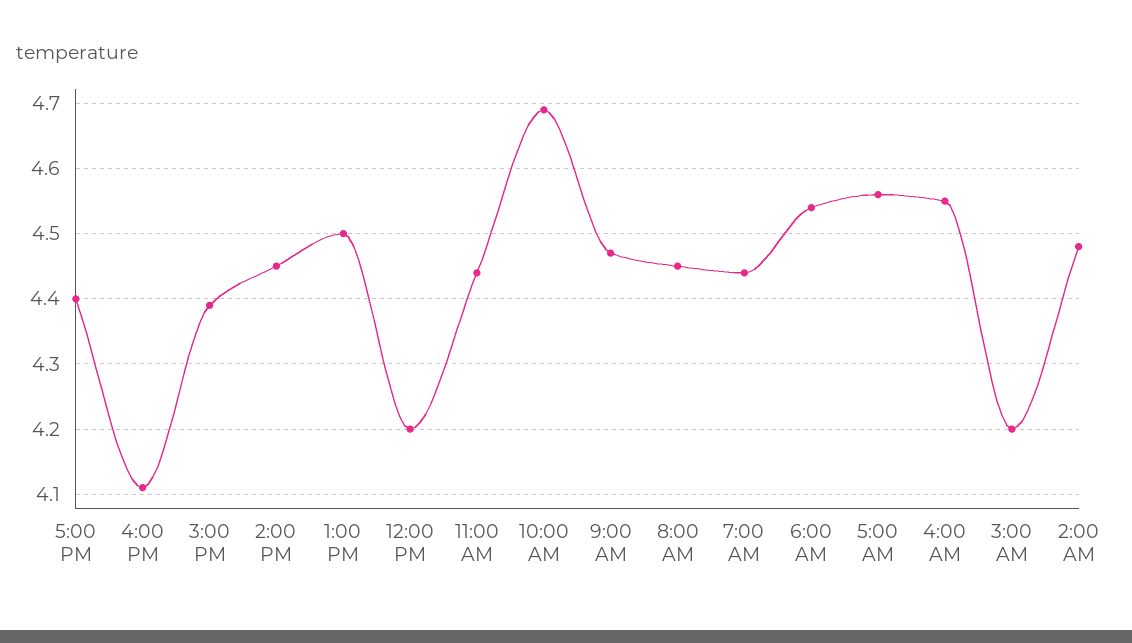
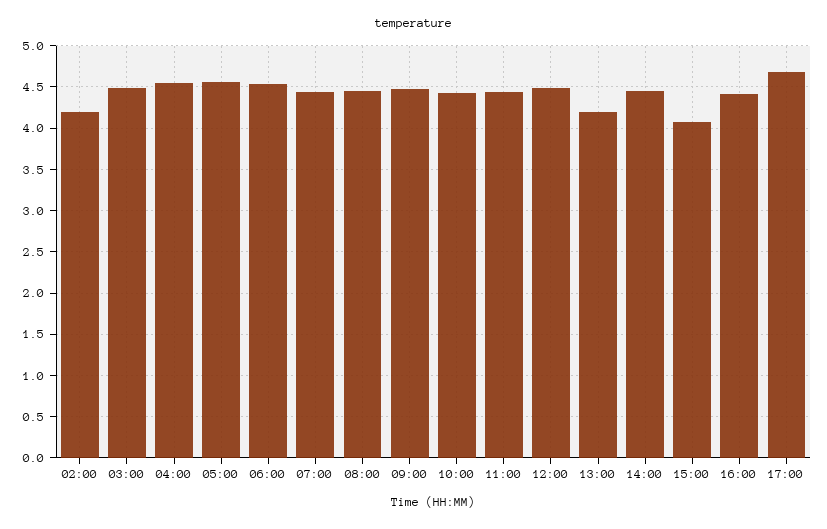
5:00 PM: 4.4 -> 4.7
4:00 PM: 4.11 -> 4.4
3:00 PM: 4.39 -> 4.1
1:00 PM: 4.5 -> 4.2
12:00 PM: 4.2 -> 4.5
10:00 AM: 4.69 -> 4.4
3:00 AM: 4.2 -> 4.5
2:00 AM: 4.48 -> 4.2

